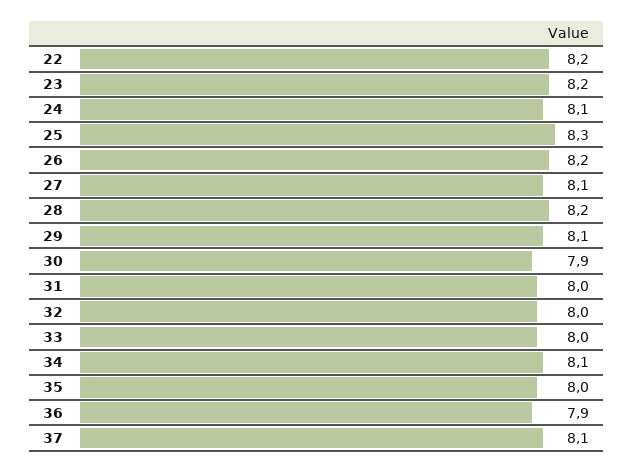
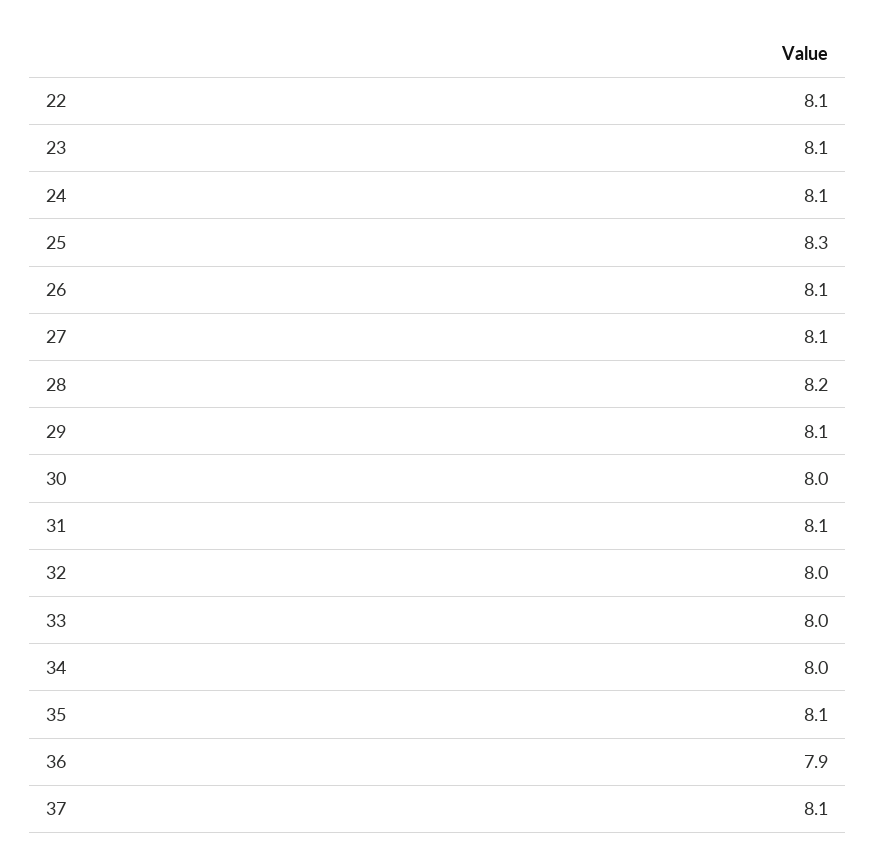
22: 8.2 -> 8.1
23: 8.2 -> 8.1
26: 8.2 -> 8.1
30: 7.9 -> 8
31: 8 -> 8.1
34: 8.1 -> 8
35: 8 -> 8.1

